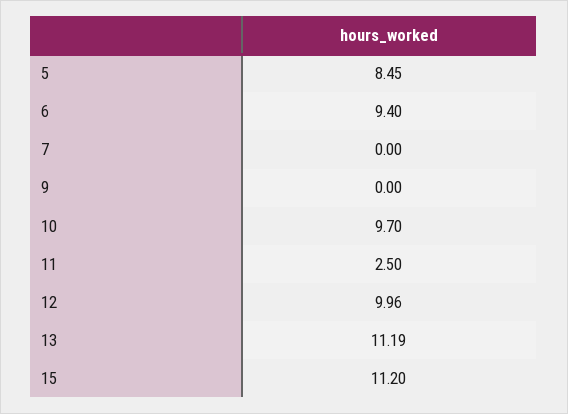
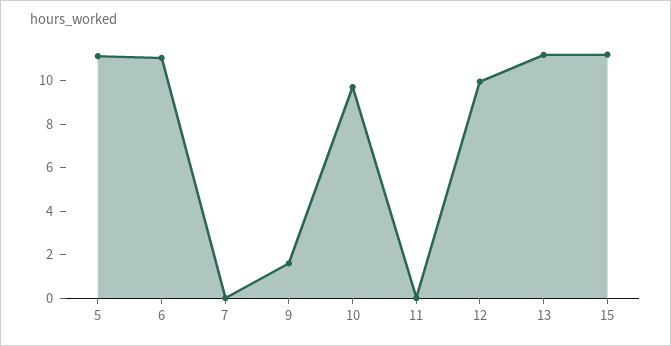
5: 8.45 -> 11
6: 9.4 -> 11
9: 0 -> 1.5
11: 2.5 -> 0

